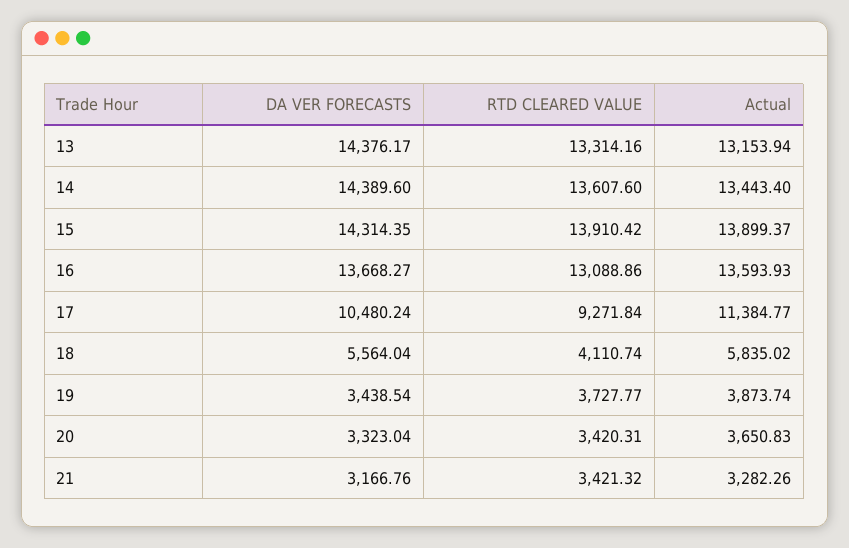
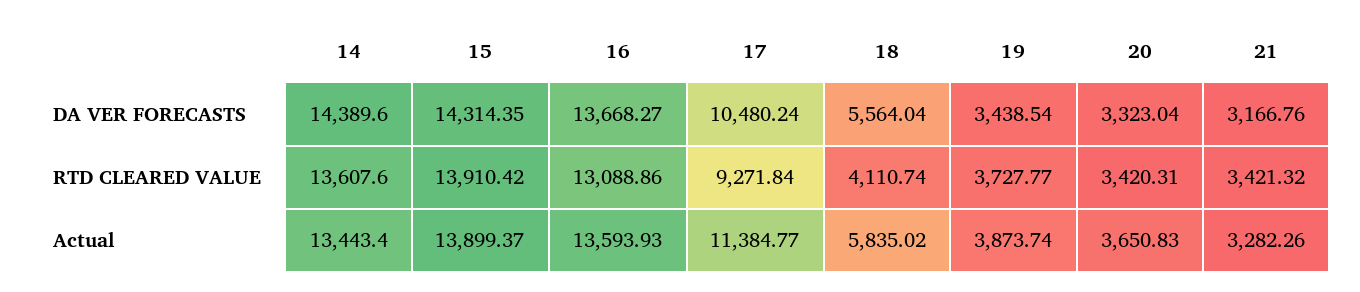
DA VER FORECASTS, 13: 14376.17 -> none
RTD CLEARED VALUE, 13: 13314.16 -> none
Actual, 13: 13153.94 -> none

